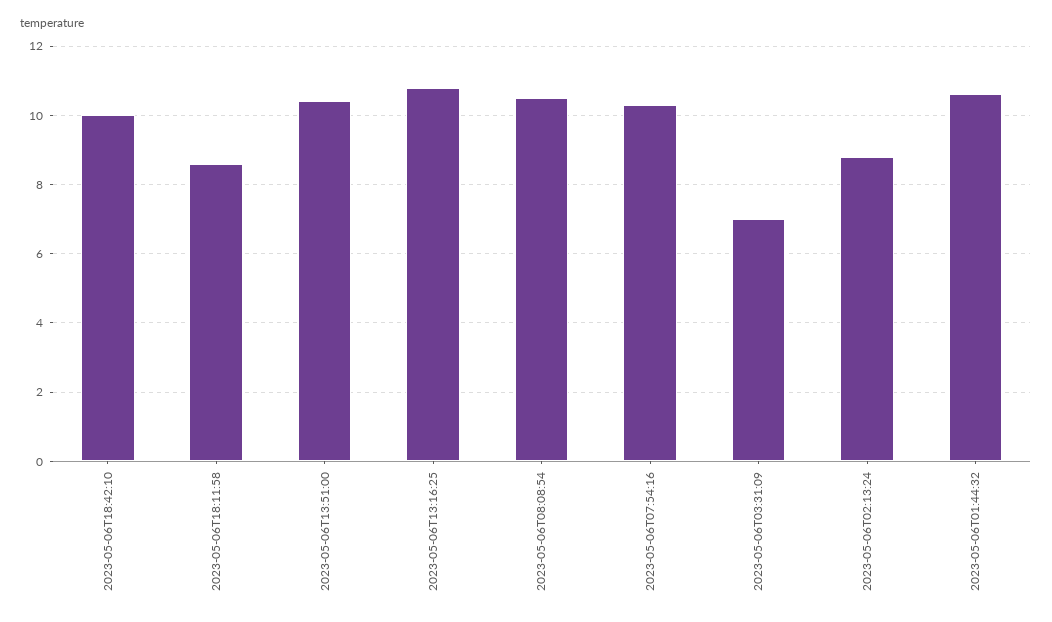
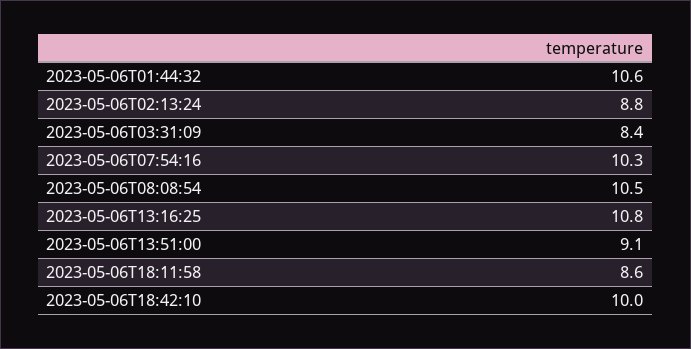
2023-05-06T13:51:00: 10.5 -> 9.1
2023-05-06T03:31:09: 7 -> 8.4

